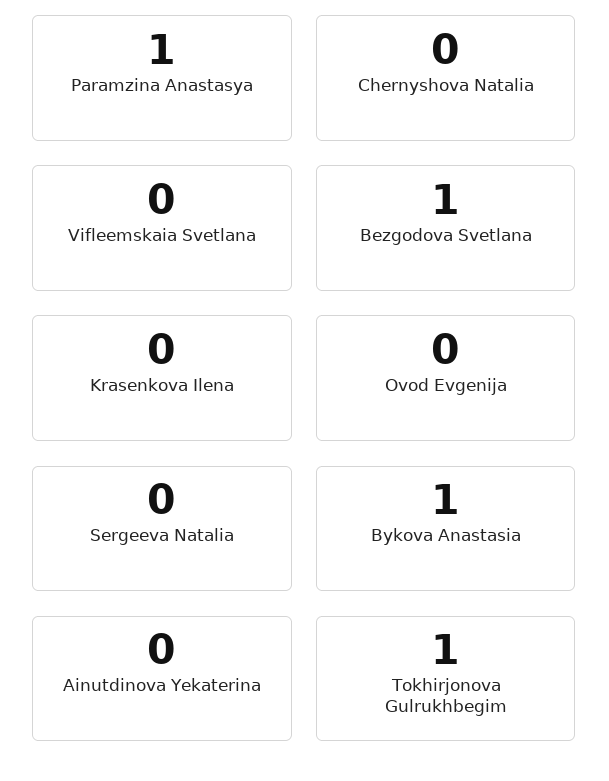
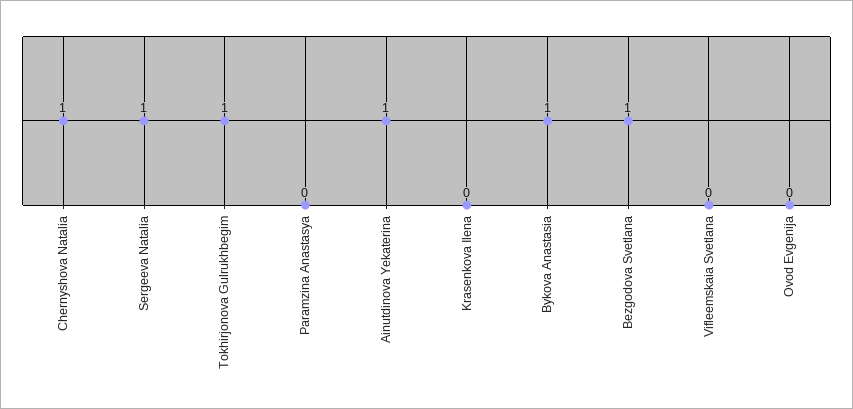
Paramzina Anastasya: 1 -> 0
Chernyshova Natalia: 0 -> 1
Sergeeva Natalia: 0 -> 1
Ainutdinova Yekaterina: 0 -> 1

